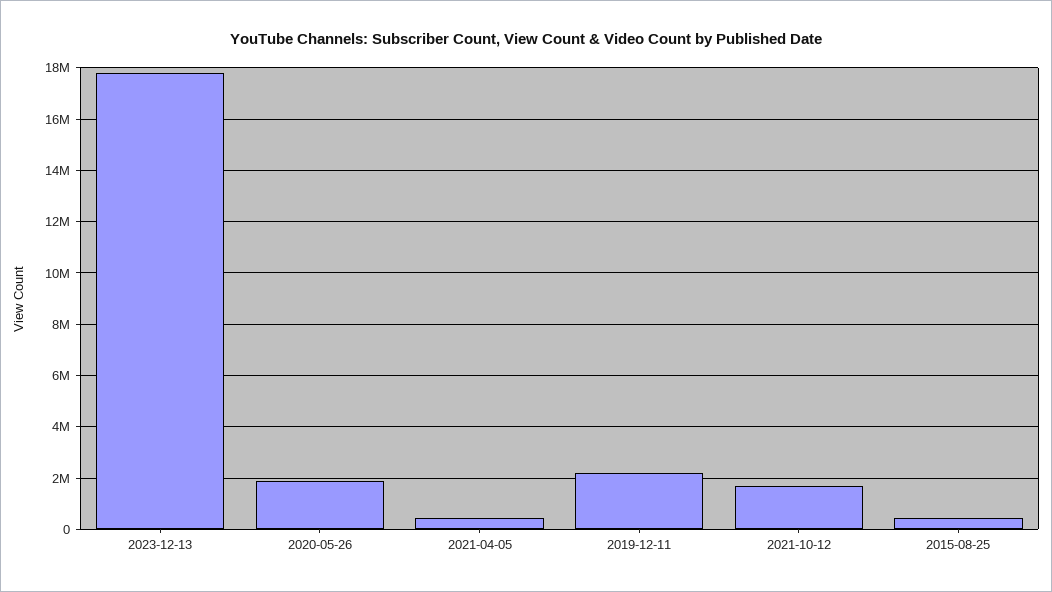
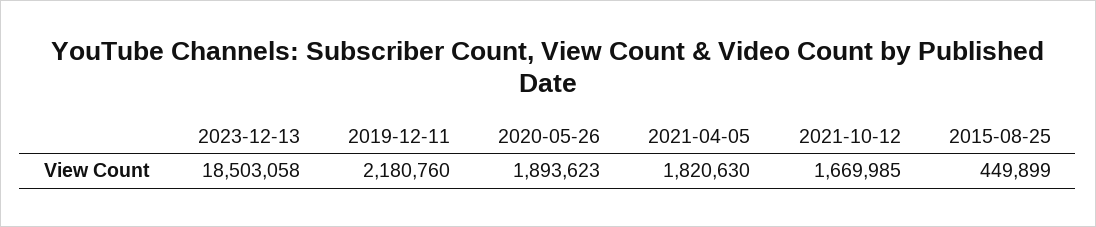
2023-12-13: 17750000 -> 18503058
2021-04-05: 500000 -> 1820630

